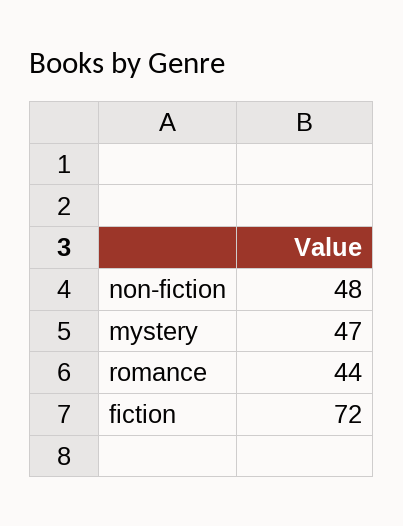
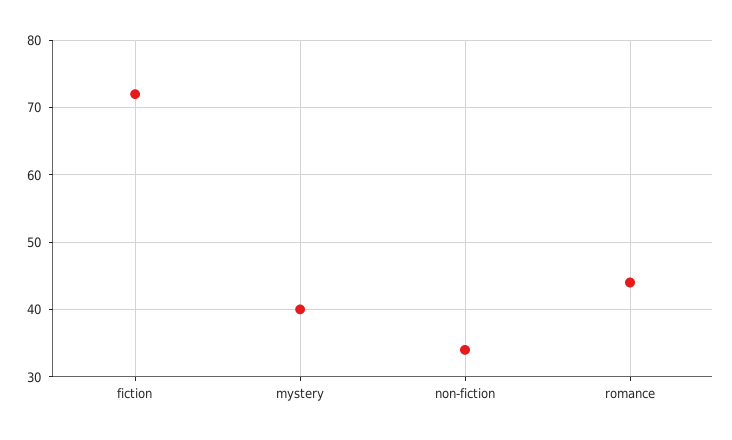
non-fiction: 48 -> 34
mystery: 47 -> 40

